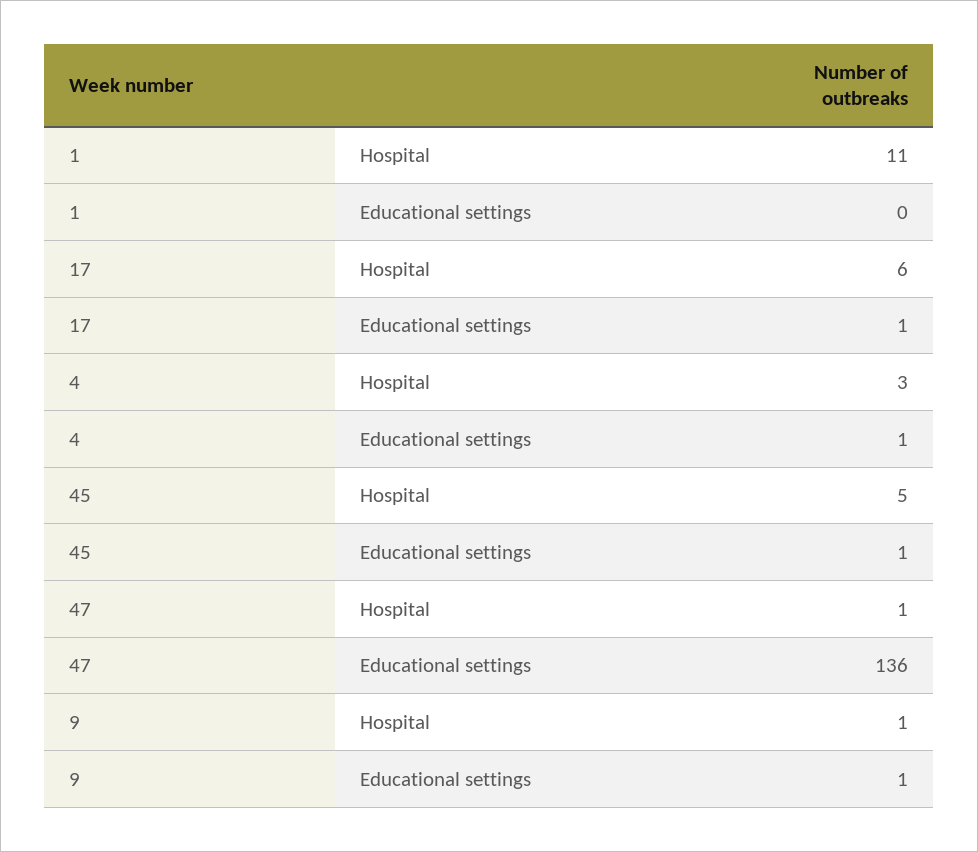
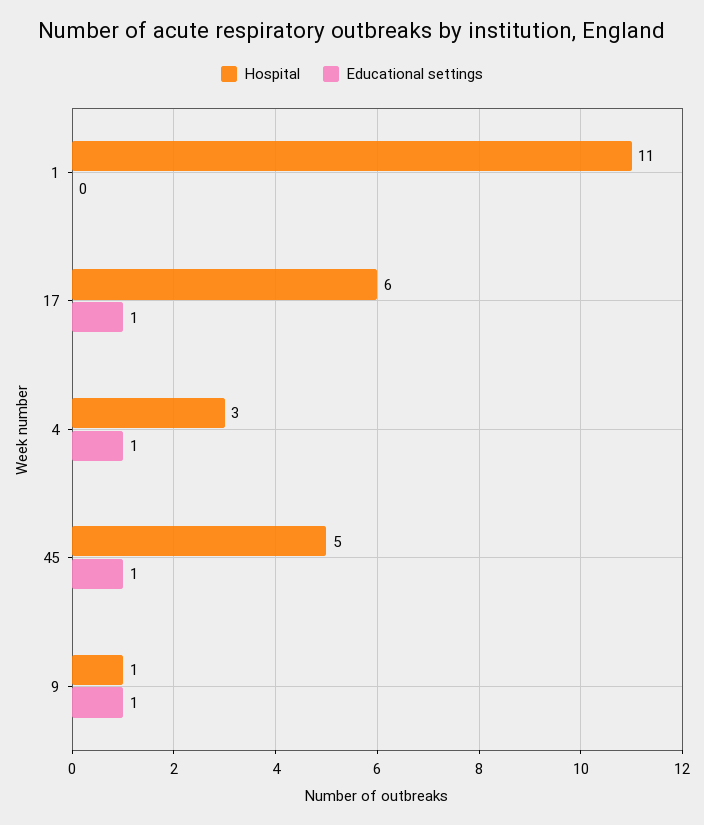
Hospital, 47: 1 -> none
Educational settings, 47: 136 -> none

